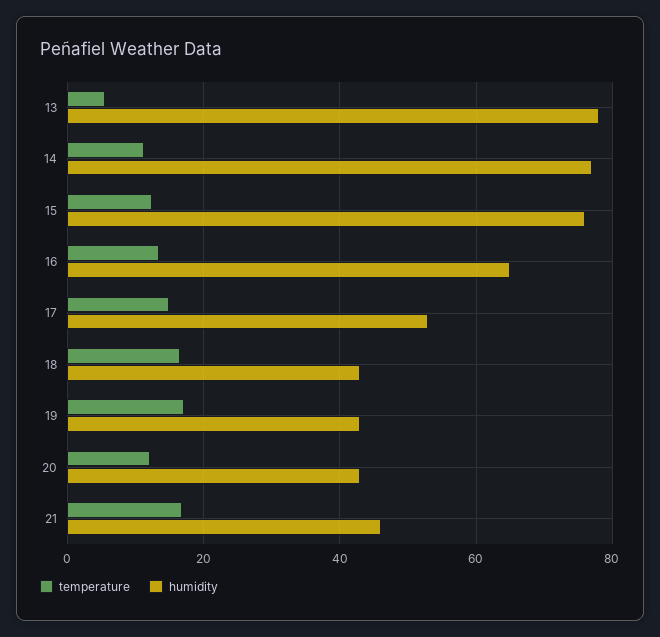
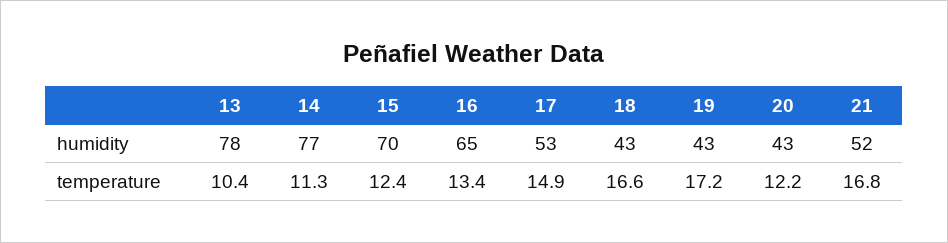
temperature, 13: 6 -> 10.4
humidity, 15: 76 -> 70
humidity, 21: 46 -> 52

